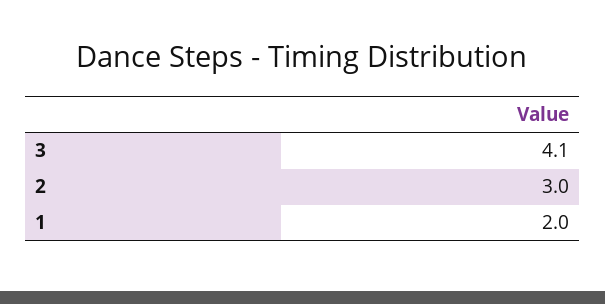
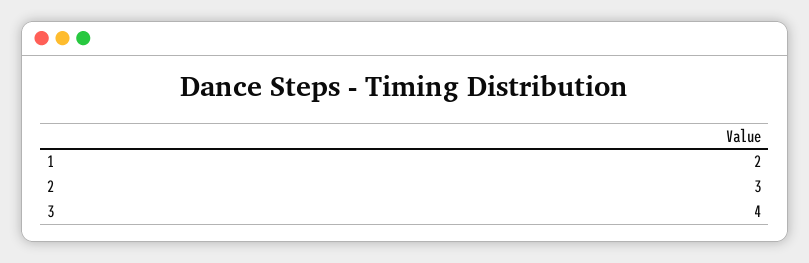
3: 4.1 -> 4

